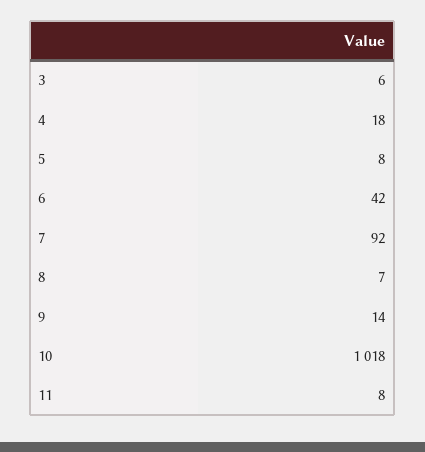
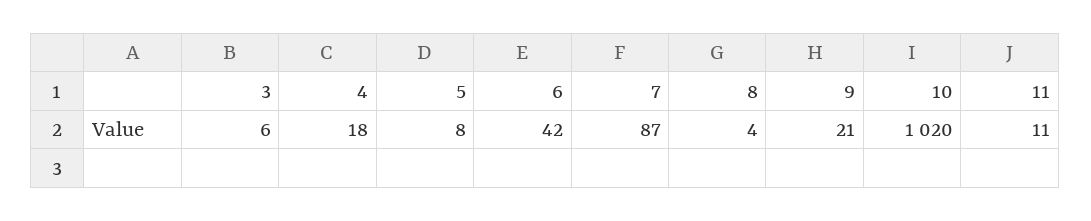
7: 92 -> 87
8: 7 -> 4
9: 14 -> 21
10: 1018 -> 1020
11: 8 -> 11

